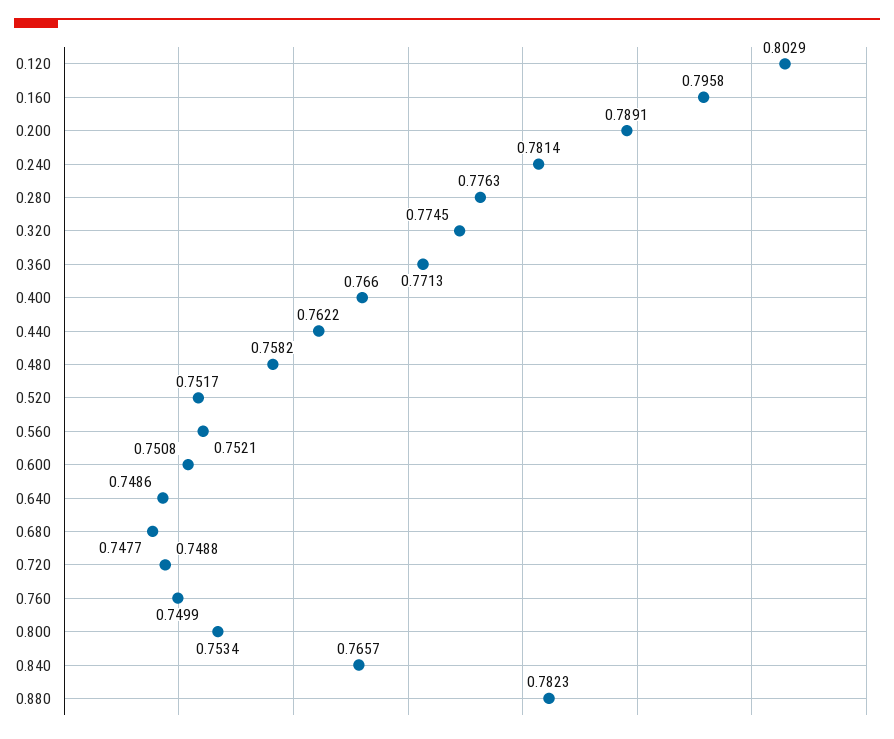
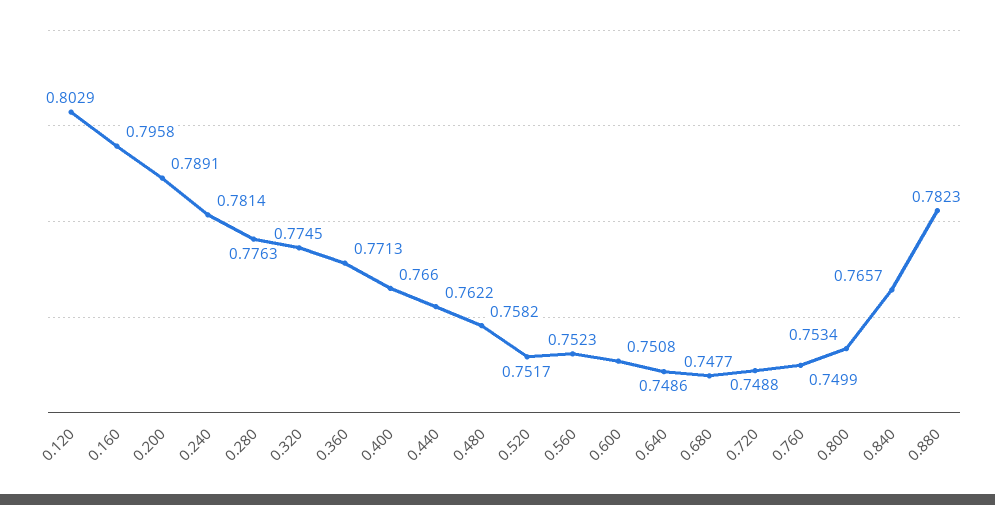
0.560: 0.7521 -> 0.7523

